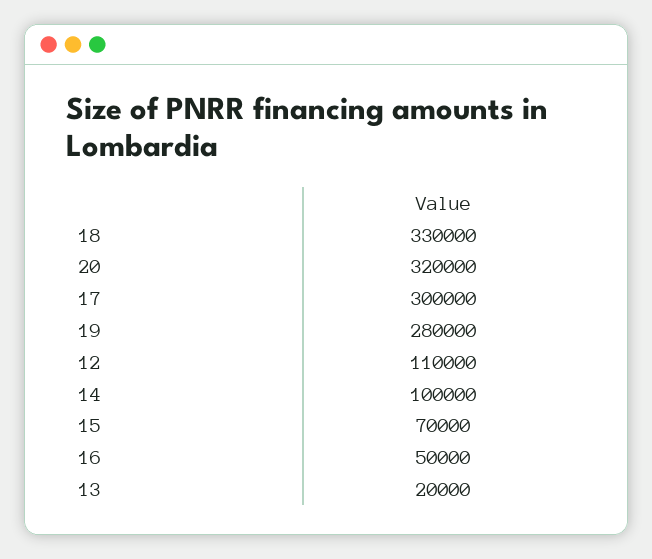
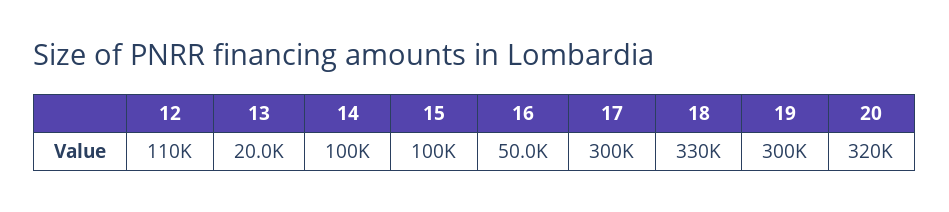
19: 280000 -> 300000
15: 70000 -> 100000

